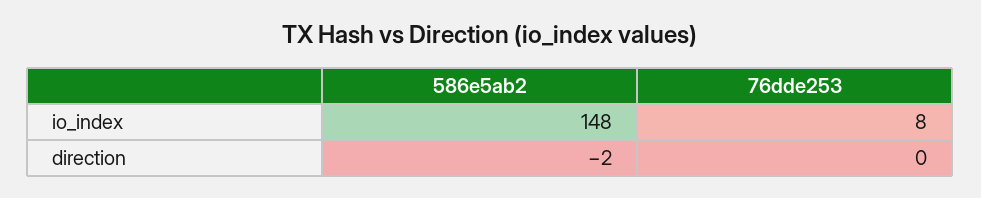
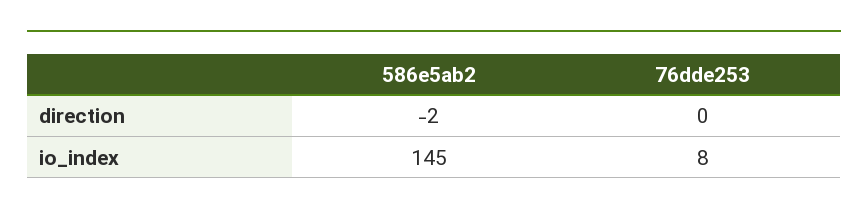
586e5ab2, io_index: 148 -> 145

